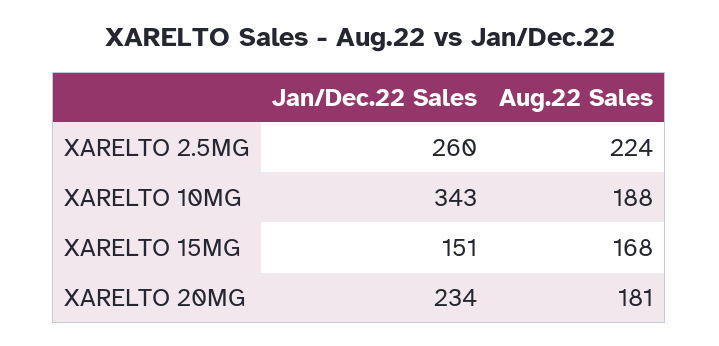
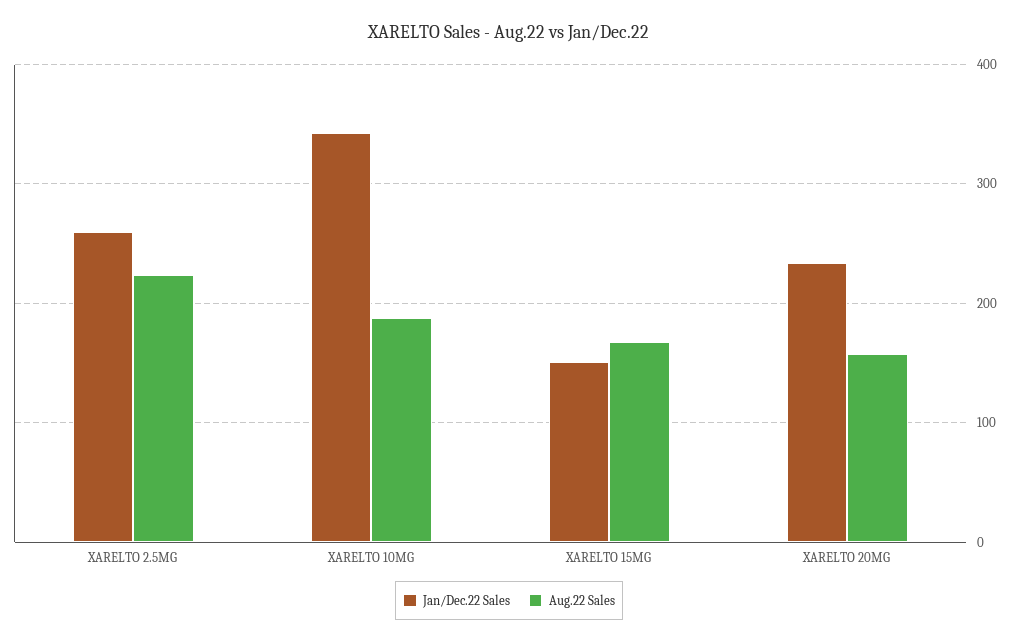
Aug.22 Sales, XARELTO 20MG: 181 -> 160

